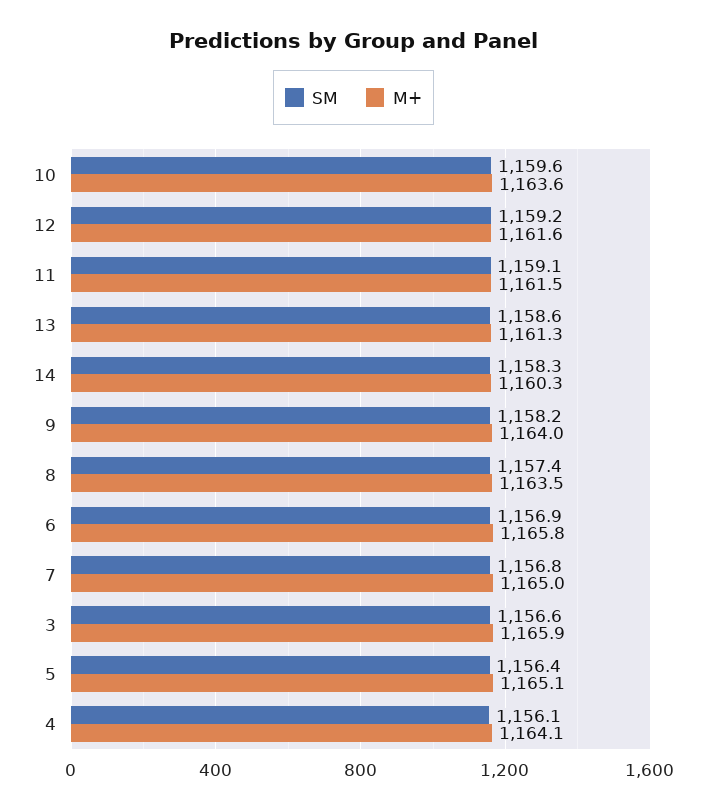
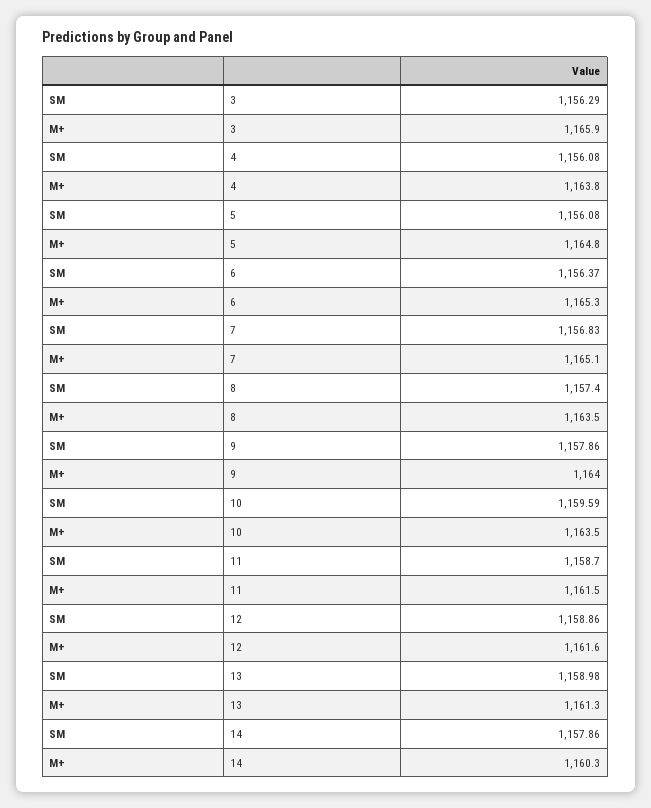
M+, 10: 1163.6 -> 1163.5
SM, 12: 1159.2 -> 1158.86
SM, 11: 1159.1 -> 1158.7
SM, 13: 1158.6 -> 1158.98
SM, 14: 1158.3 -> 1157.86
SM, 9: 1158.2 -> 1157.86
SM, 6: 1156.9 -> 1156.37
M+, 6: 1165.8 -> 1165.3
M+, 7: 1165 -> 1165.1
SM, 3: 1156.6 -> 1156.29
SM, 5: 1156.4 -> 1156.08
M+, 5: 1165.1 -> 1164.8
M+, 4: 1164.1 -> 1163.8

